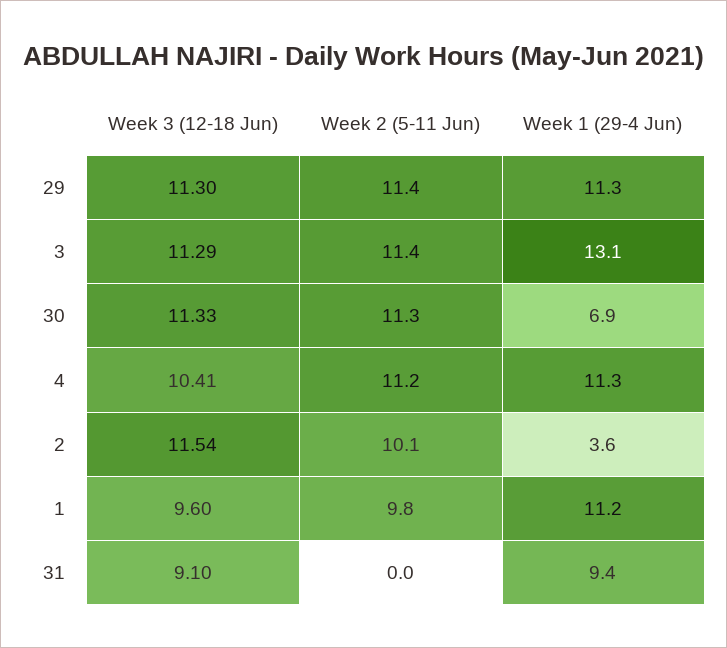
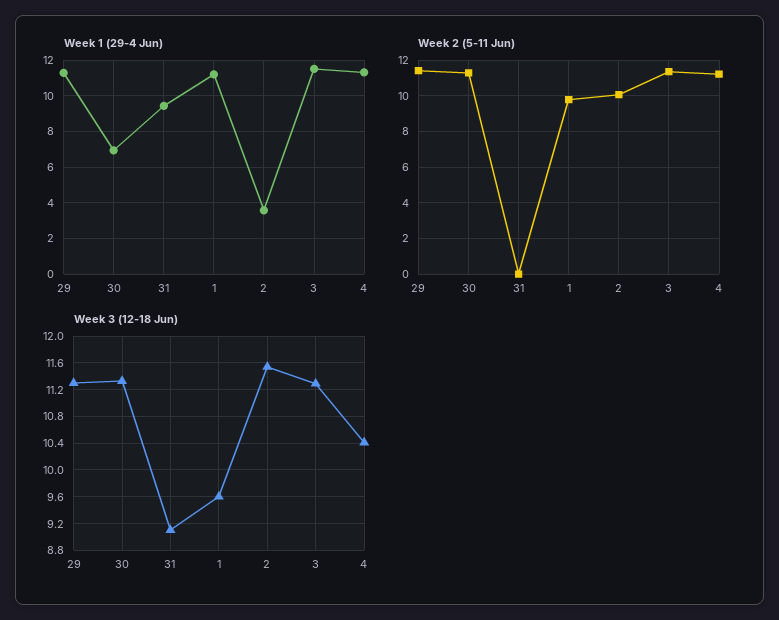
Week 1 (29-4 Jun), 3: 13.1 -> 11.5

